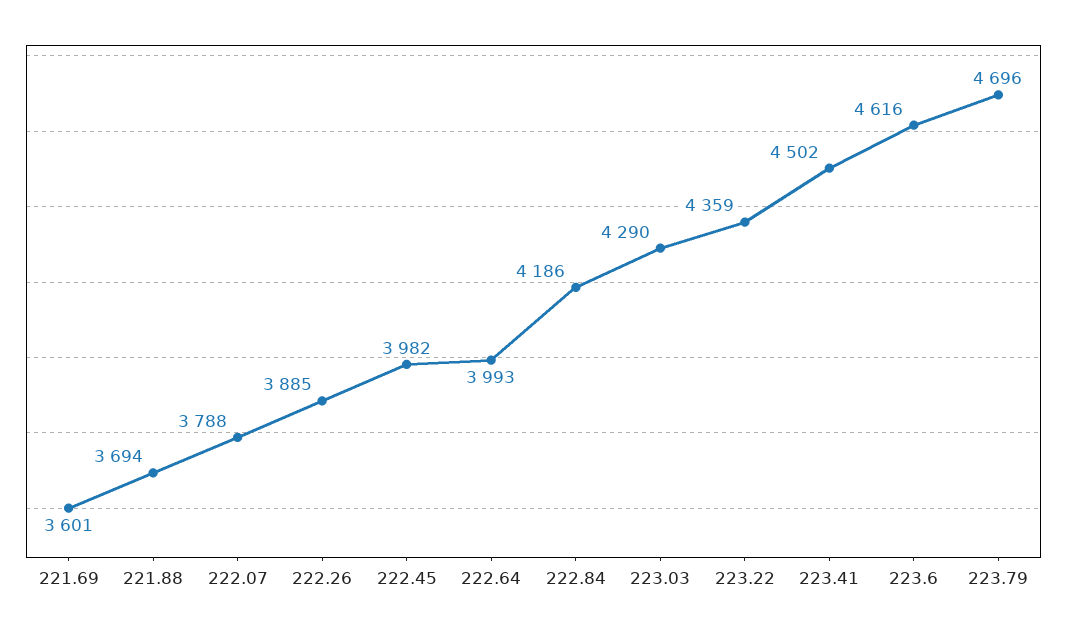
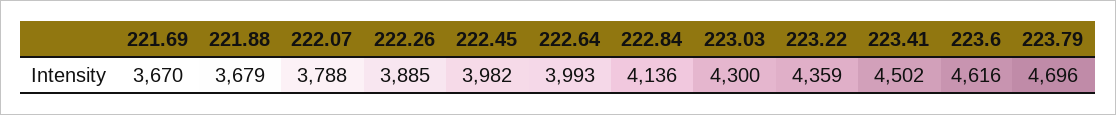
221.69: 3601 -> 3670
221.88: 3694 -> 3679
222.84: 4186 -> 4136
223.03: 4290 -> 4300

